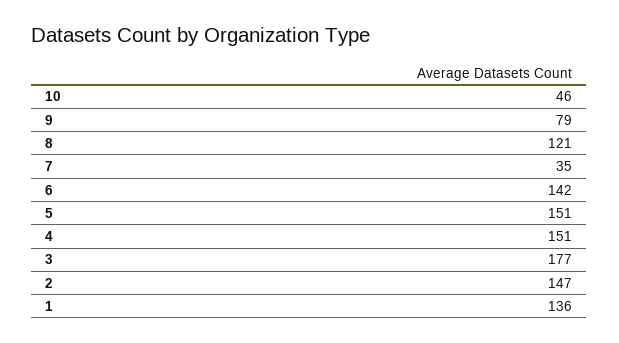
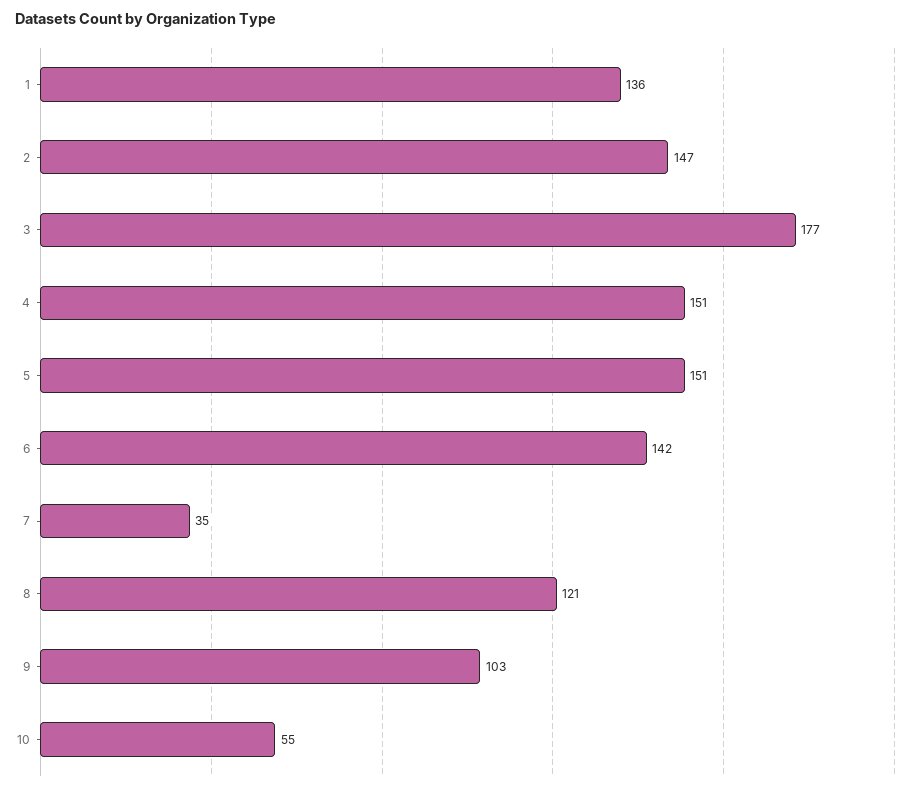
10: 46 -> 55
9: 79 -> 103

